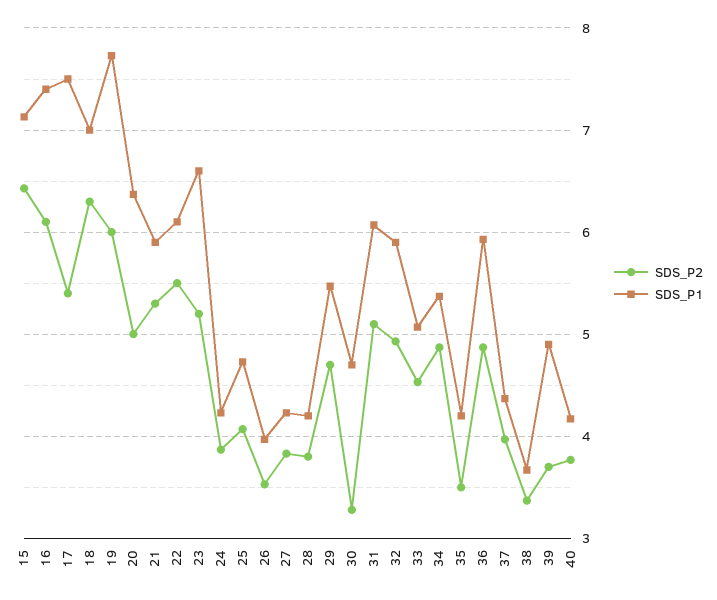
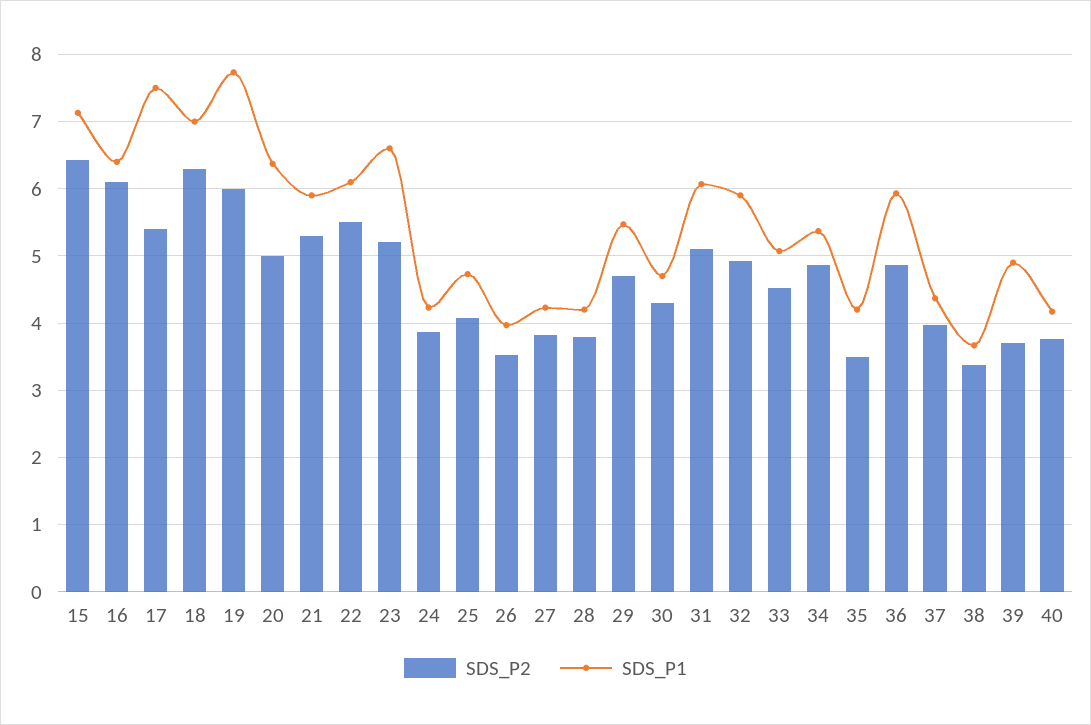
SDS_P1, 16: 7.4 -> 6.4
SDS_P2, 30: 3.3 -> 4.3

